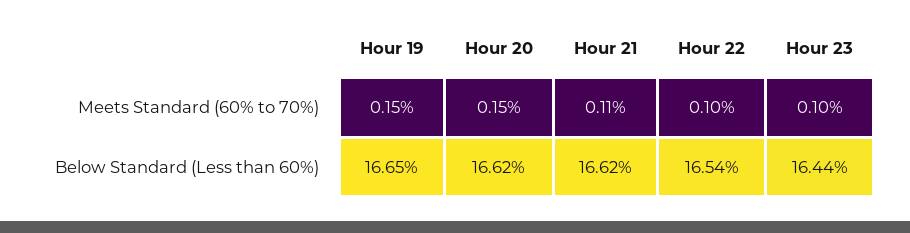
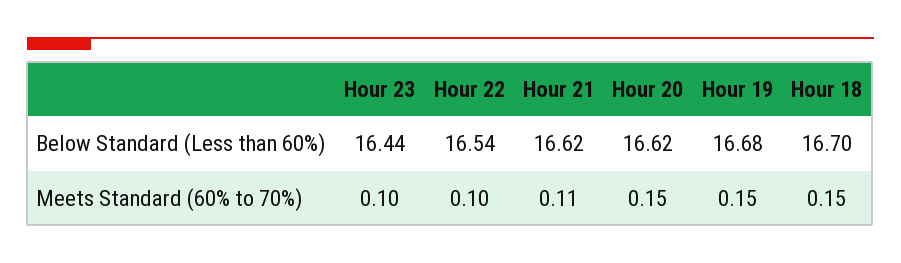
Hour 19, Below Standard (Less than 60%): 16.65 -> 16.68
Hour 18, Below Standard (Less than 60%): none -> 16.7
Hour 18, Meets Standard (60% to 70%): none -> 0.15

